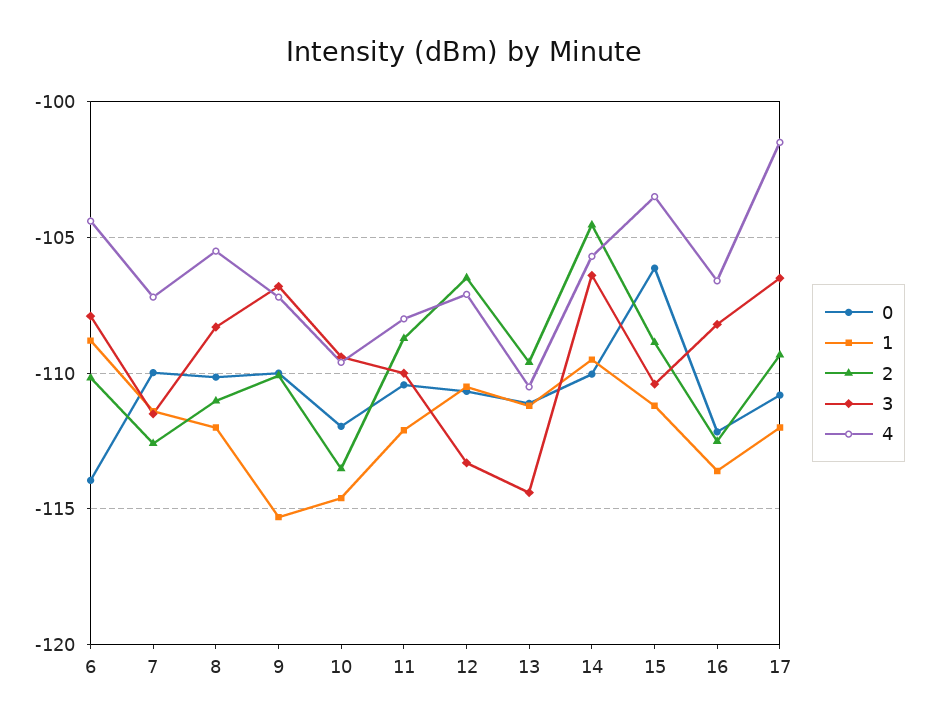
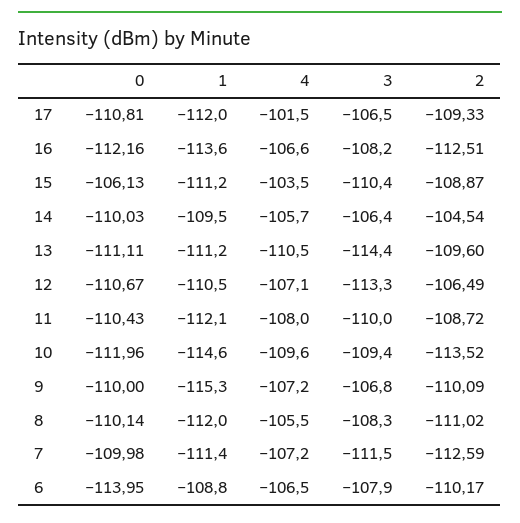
4, 6: -104.5 -> -106.5

